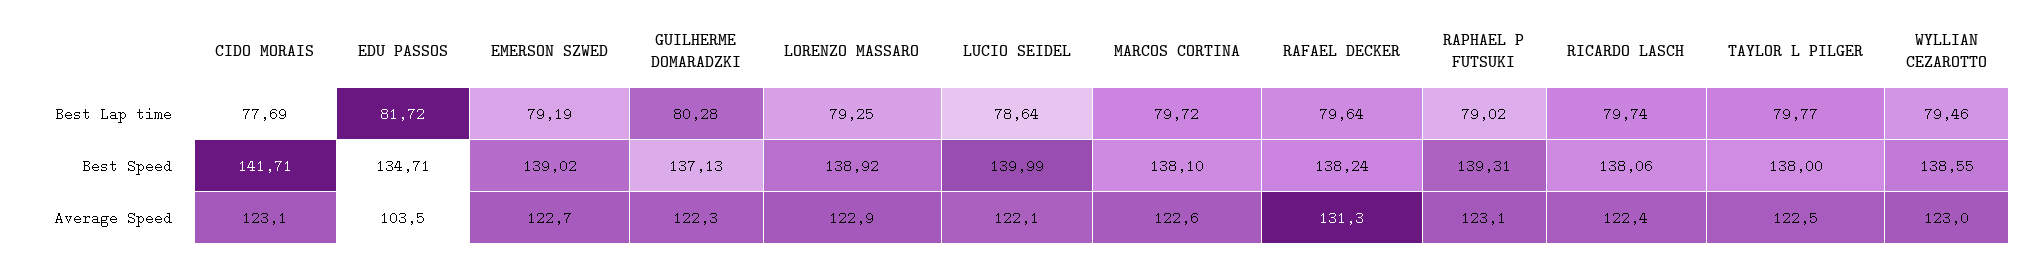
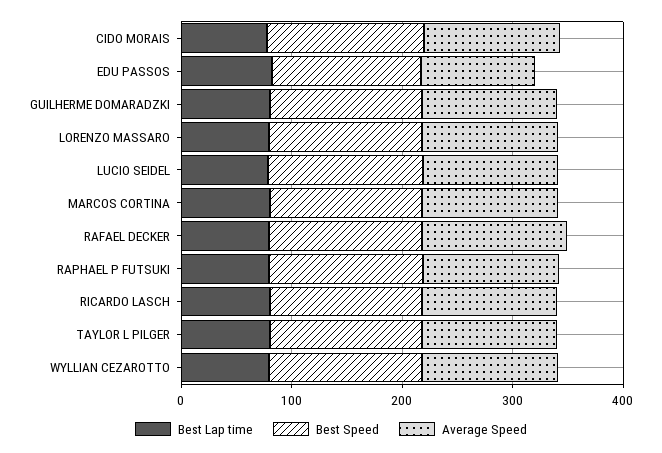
Best Lap time, EMERSON SZWED: 79.19 -> none
Best Speed, EMERSON SZWED: 139.02 -> none
Average Speed, EMERSON SZWED: 122.7 -> none

